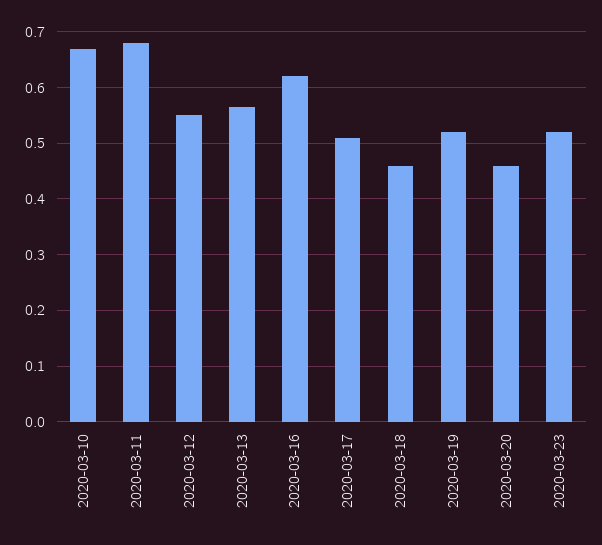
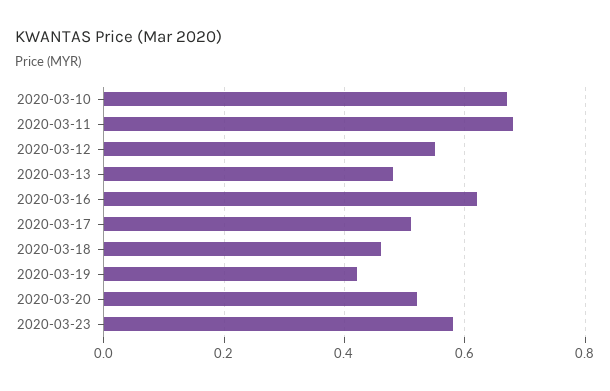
2020-03-13: 0.56 -> 0.48
2020-03-19: 0.52 -> 0.42
2020-03-20: 0.46 -> 0.52
2020-03-23: 0.52 -> 0.58

